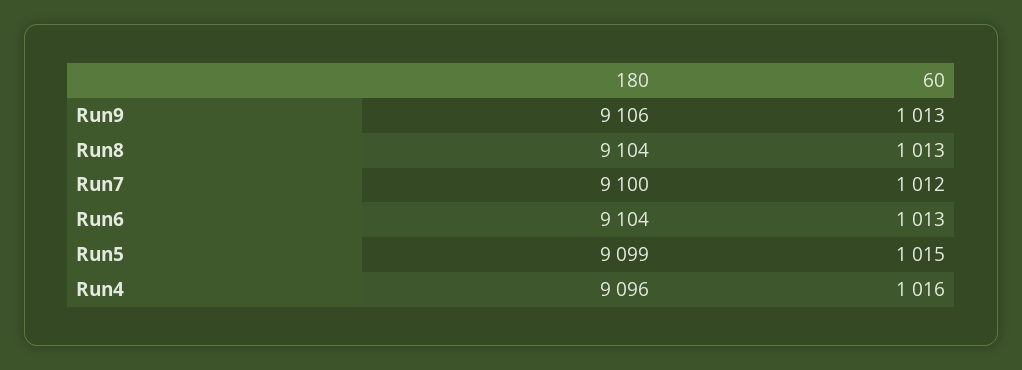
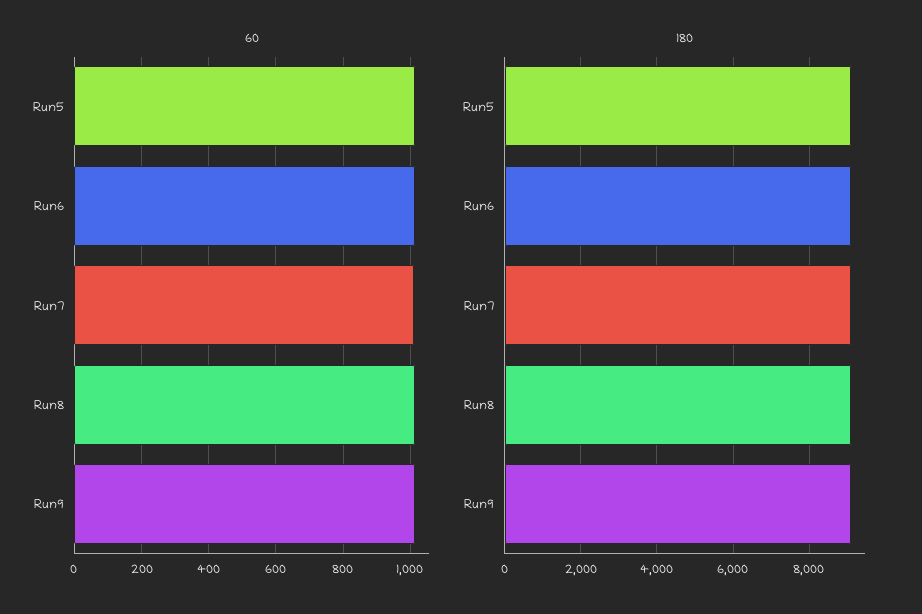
180, Run4: 9096 -> none
60, Run4: 1016 -> none

